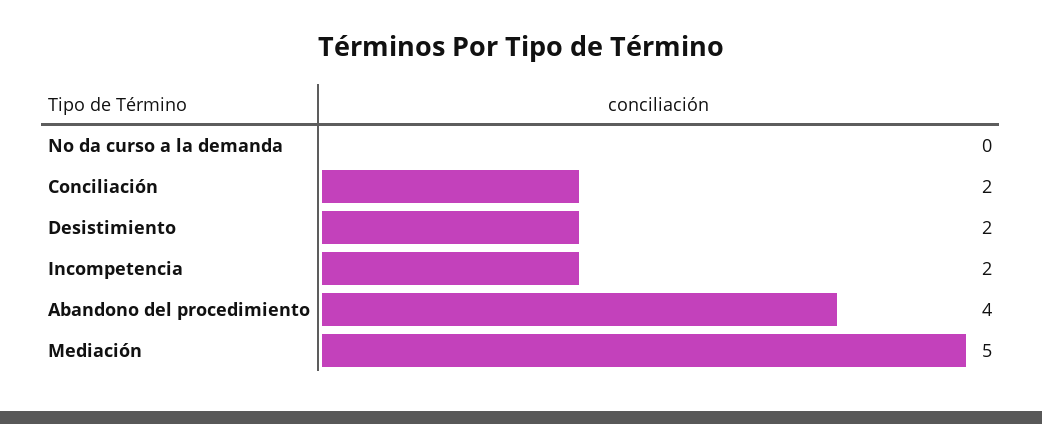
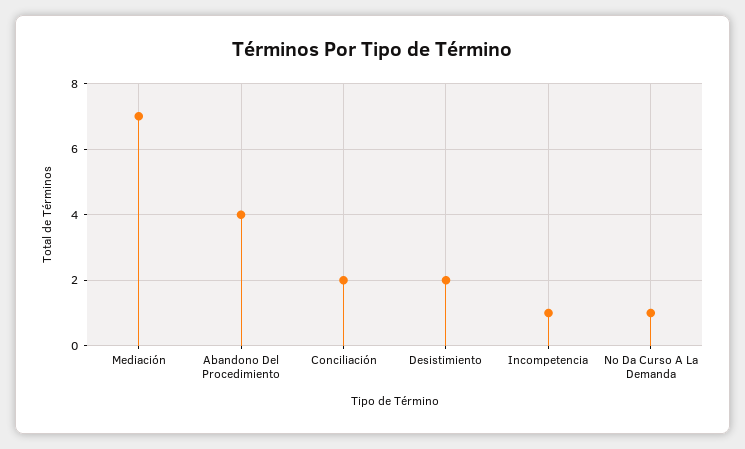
No da curso a la demanda: 0 -> 1
Incompetencia: 2 -> 1
Mediación: 5 -> 7

